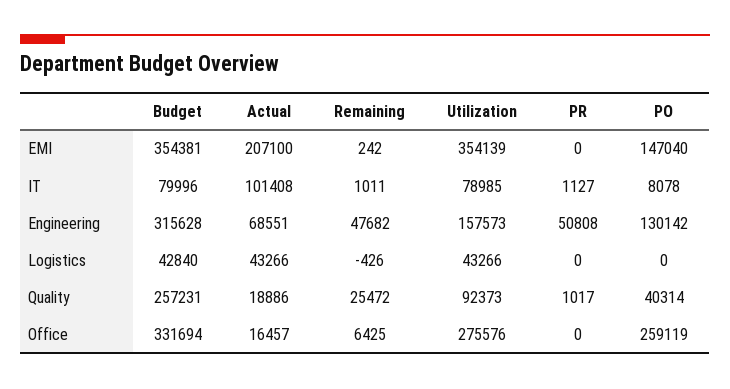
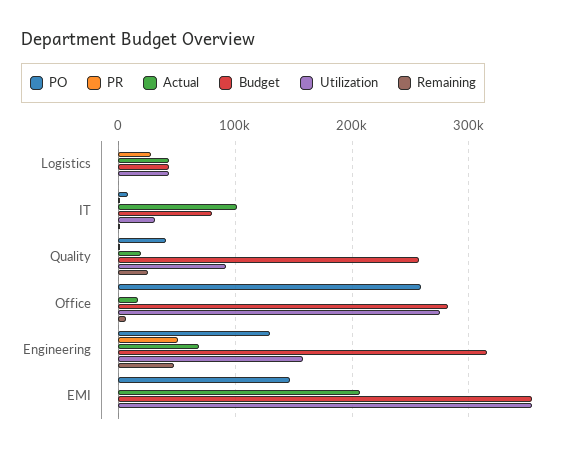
Utilization, IT: 78985 -> 30000
PR, Logistics: 0 -> 30000
Budget, Office: 331694 -> 280000

